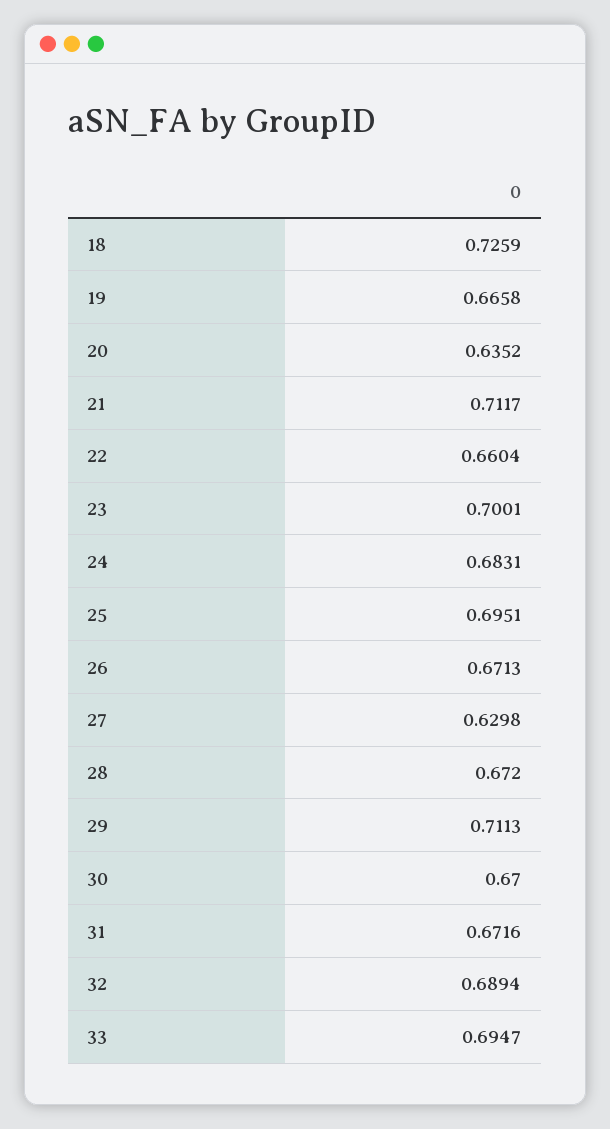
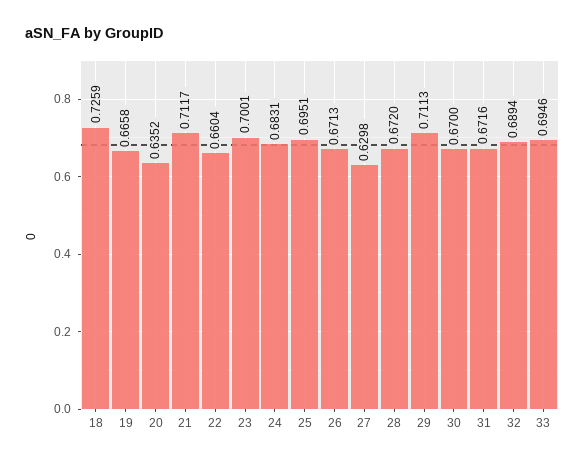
33: 0.6947 -> 0.6946

